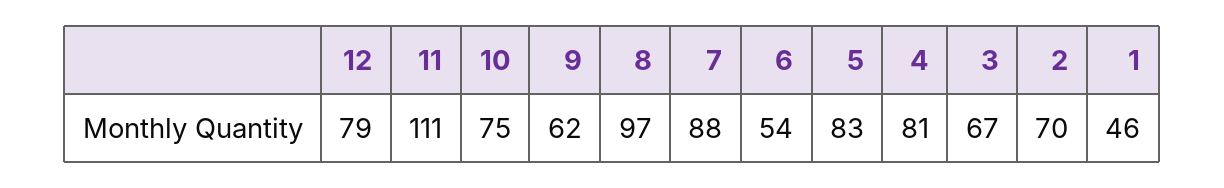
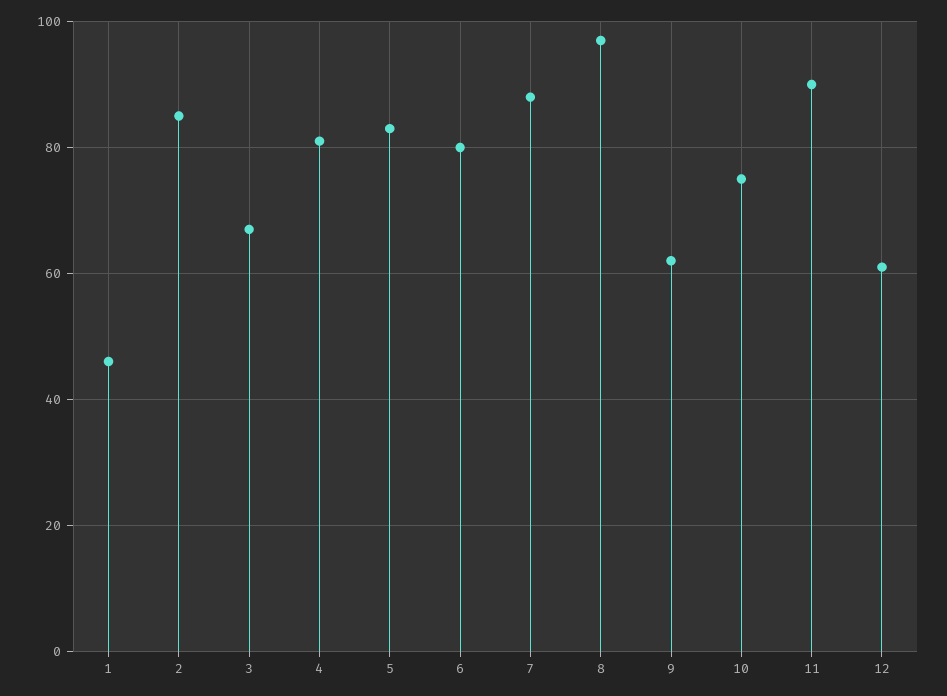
12: 79 -> 60
11: 111 -> 90
6: 54 -> 80
2: 70 -> 85

